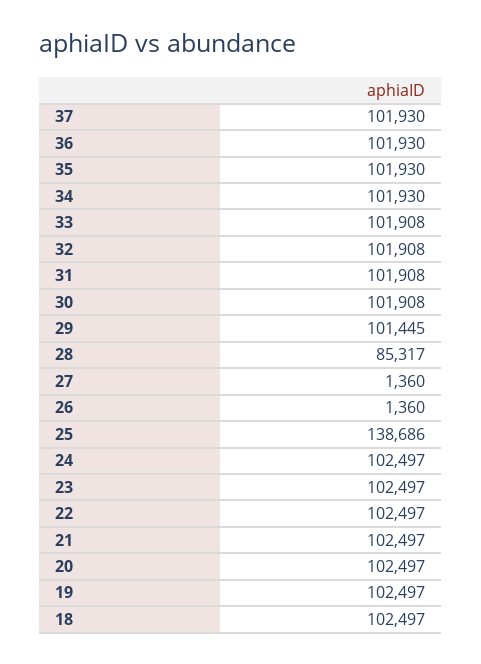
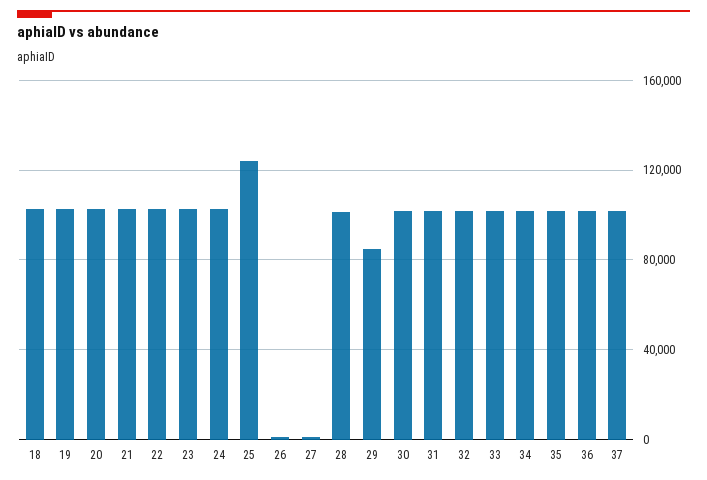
29: 101445 -> 85000
28: 85317 -> 100000
25: 138686 -> 125000

